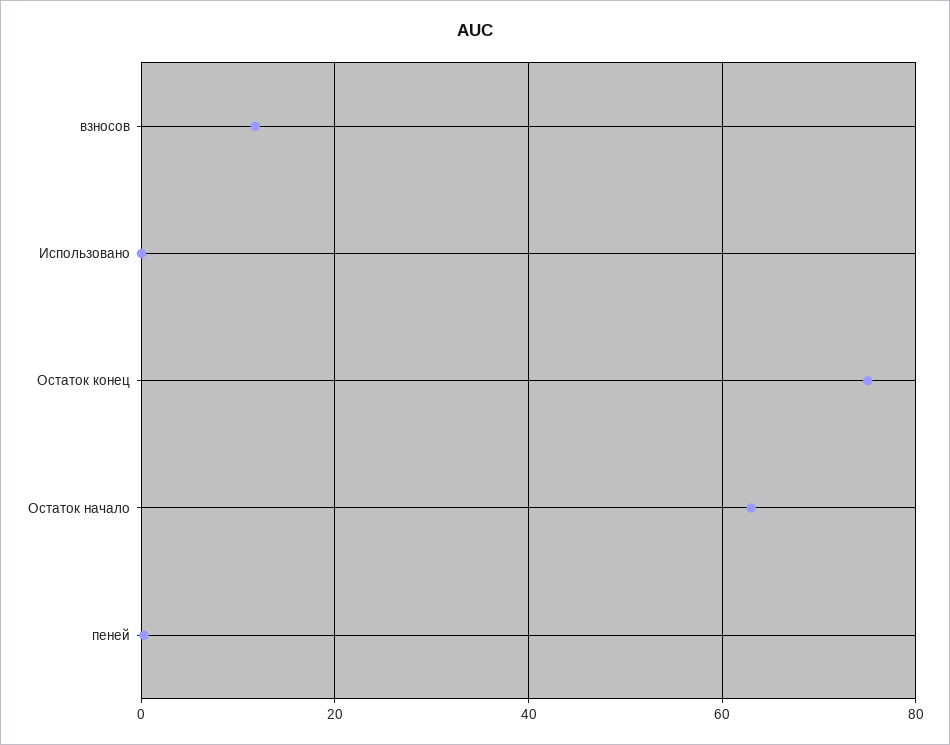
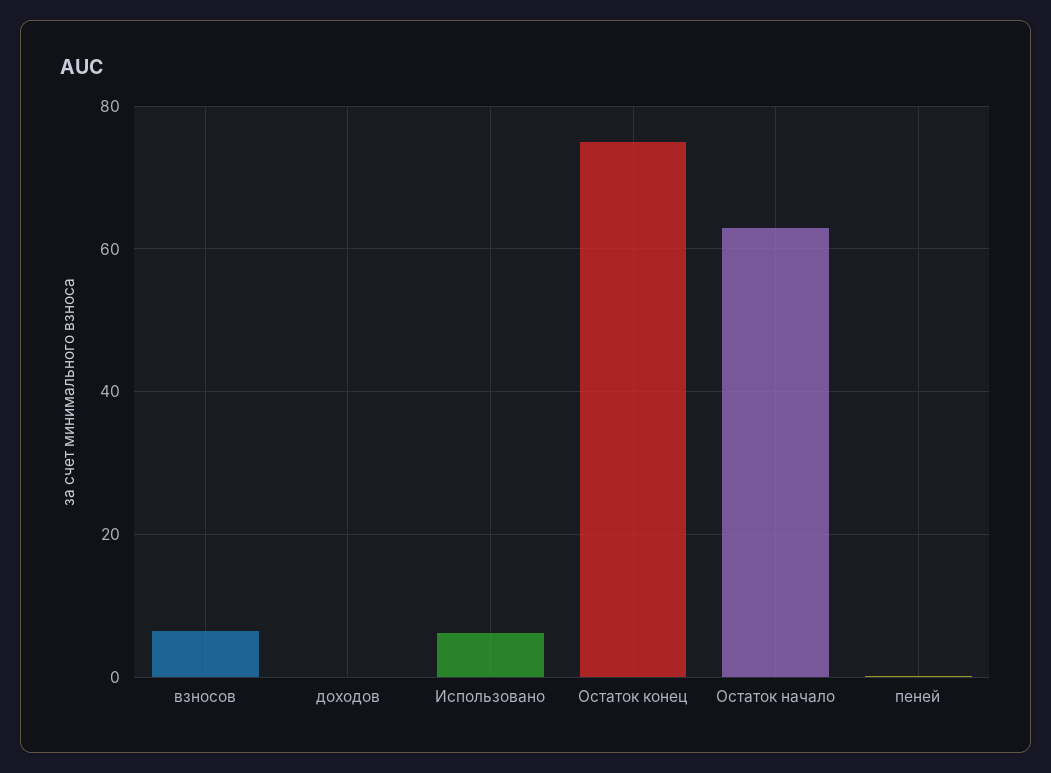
взносов: 12 -> 6
Использовано: 0 -> 6
доходов: none -> 0

